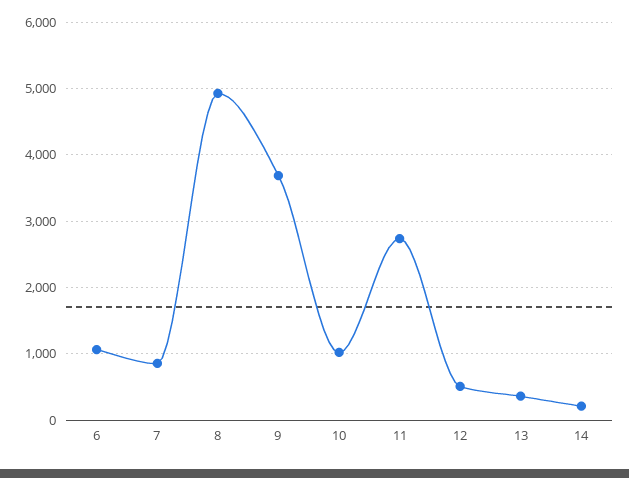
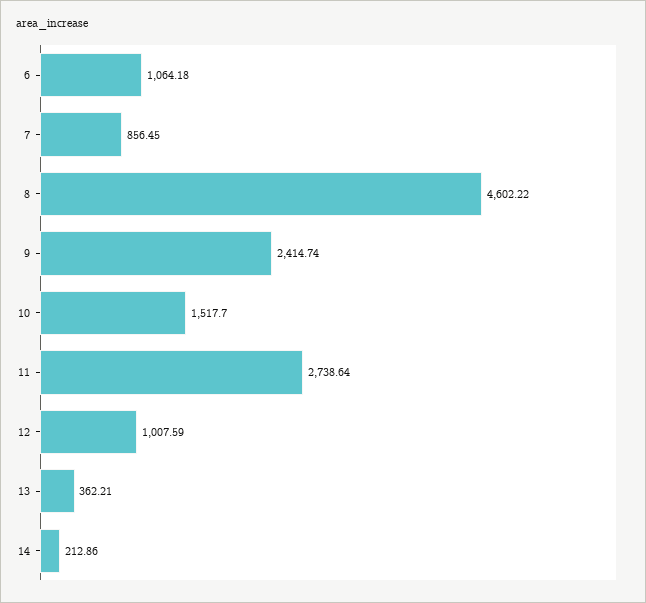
8: 4900 -> 4602.22
9: 3700 -> 2414.74
10: 1000 -> 1517.7
12: 500 -> 1007.59

